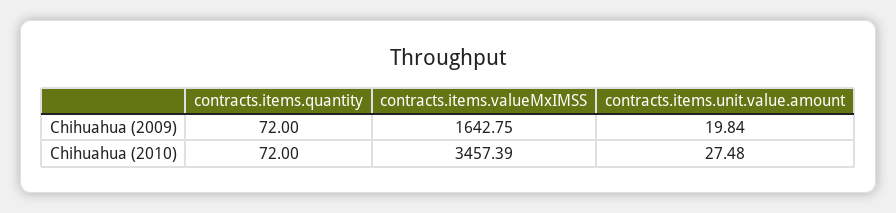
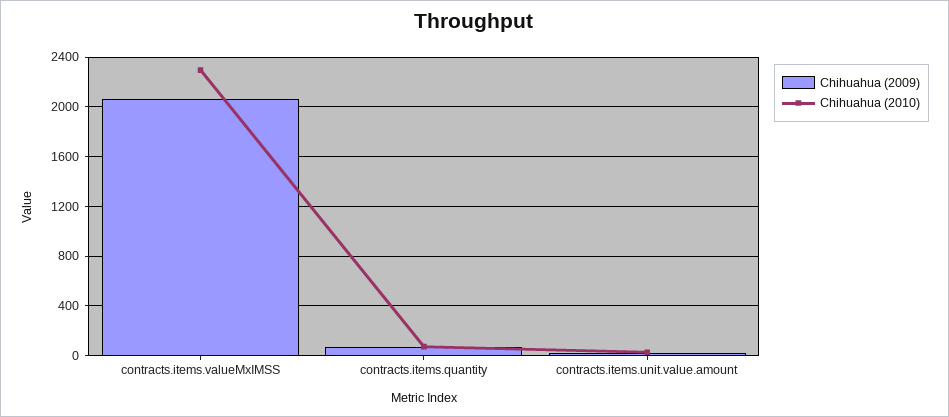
Chihuahua (2009), contracts.items.valueMxIMSS: 1642.75 -> 2050
Chihuahua (2010), contracts.items.valueMxIMSS: 3457.39 -> 2300

